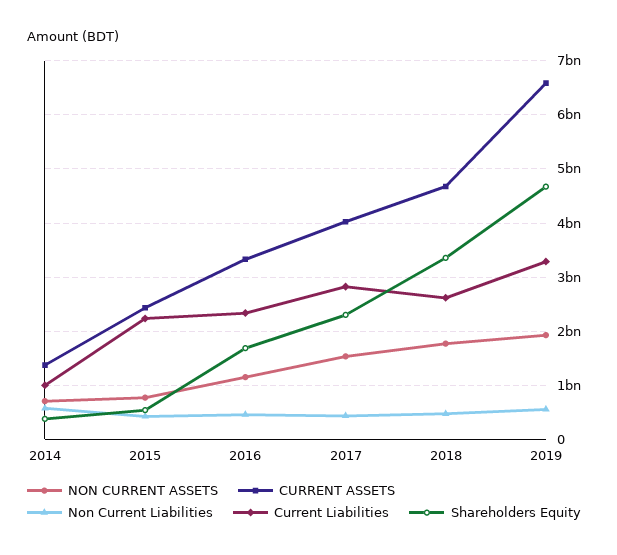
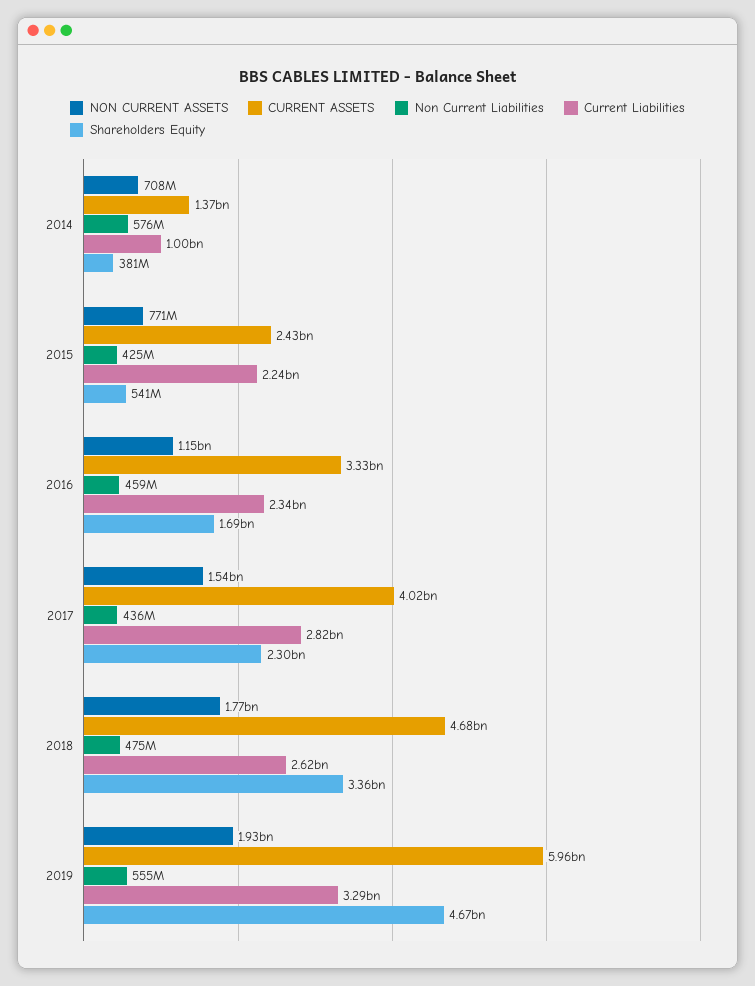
CURRENT ASSETS, 2019: 6600000000 -> 5960000000

